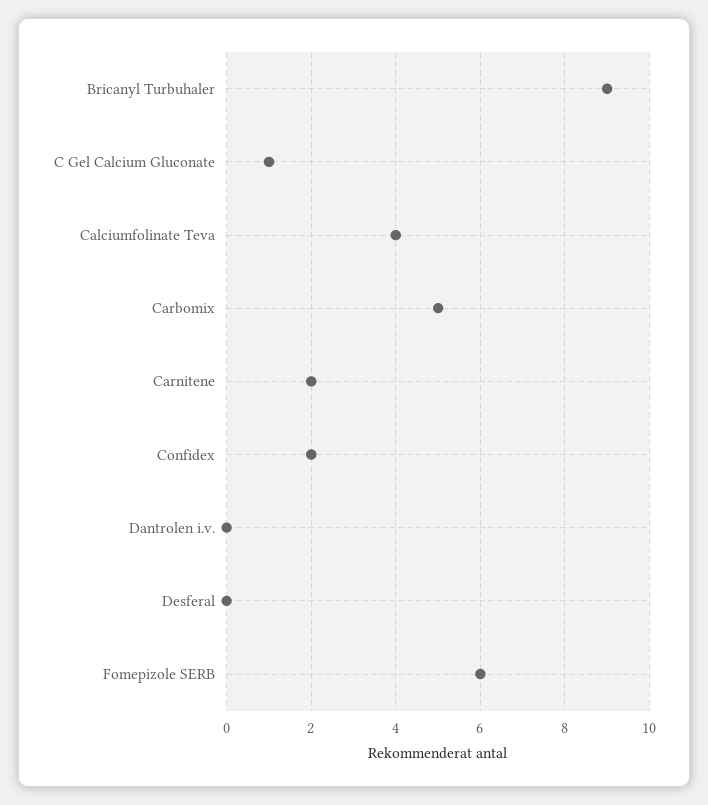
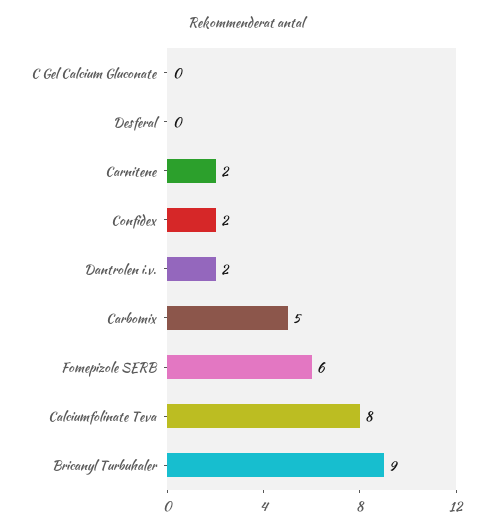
C Gel Calcium Gluconate: 1 -> 0
Calciumfolinate Teva: 4 -> 8
Dantrolen i.v.: 0 -> 2

